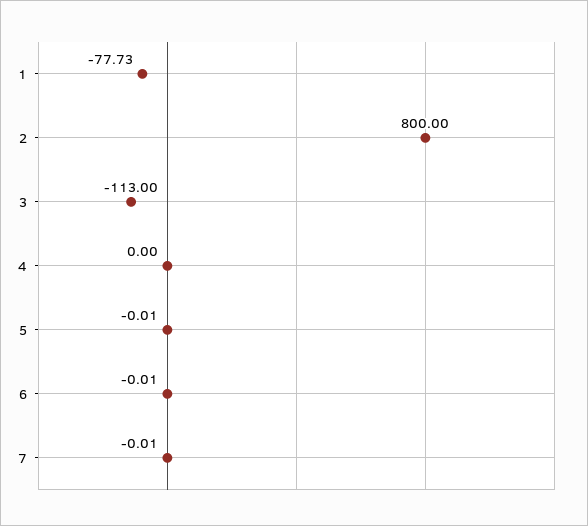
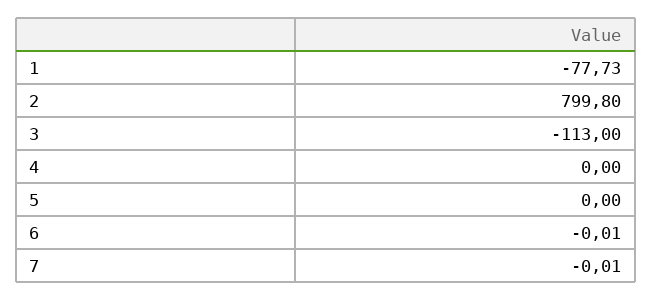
2: 800 -> 799.8
5: -0.01 -> 0

